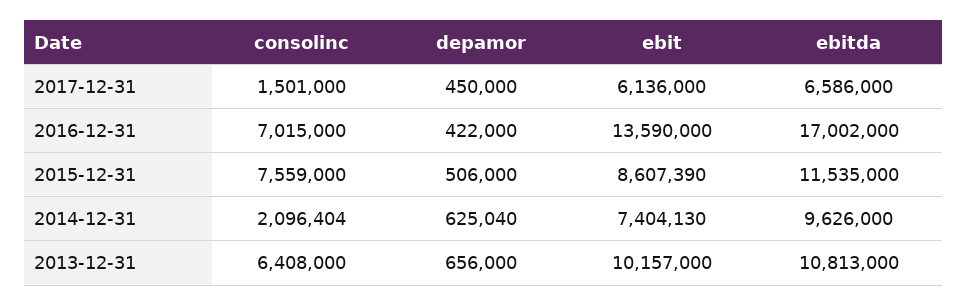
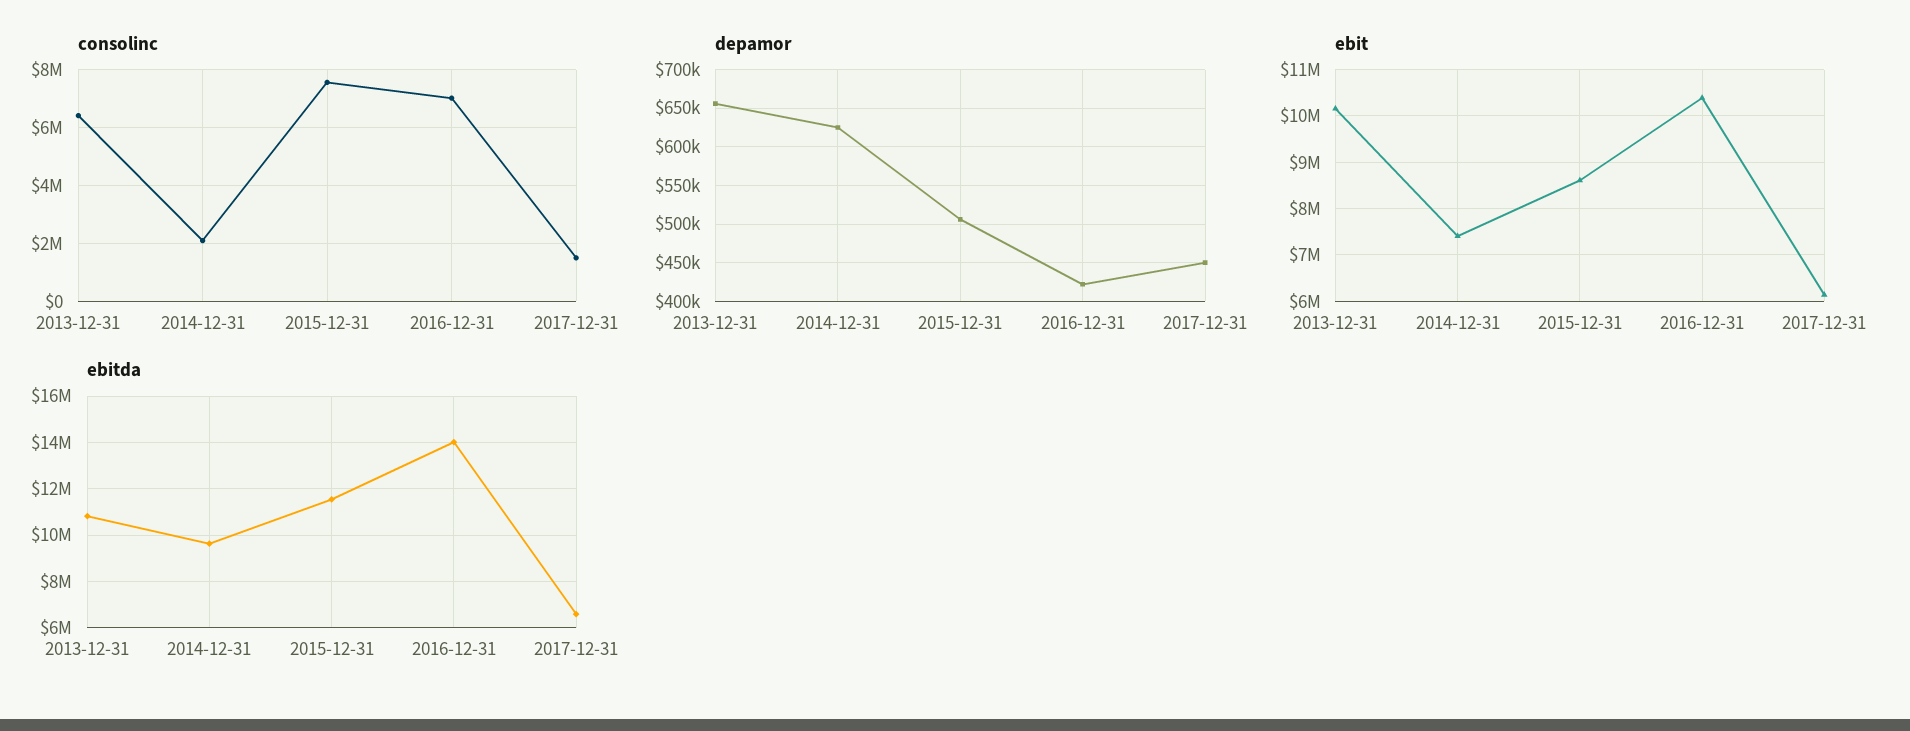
ebit, 2016-12-31: 13590000 -> 10400000
ebitda, 2016-12-31: 17002000 -> 14000000

